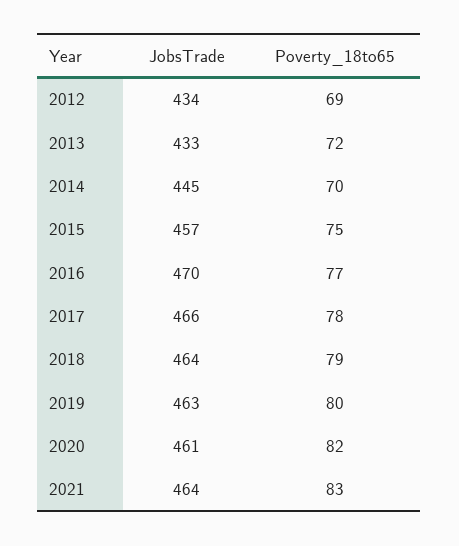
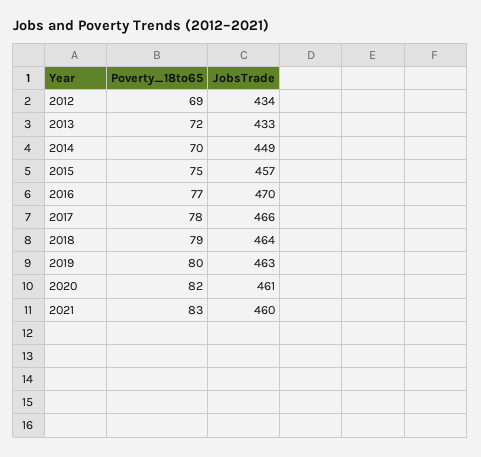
JobsTrade, 2014: 445 -> 449
JobsTrade, 2021: 464 -> 460

